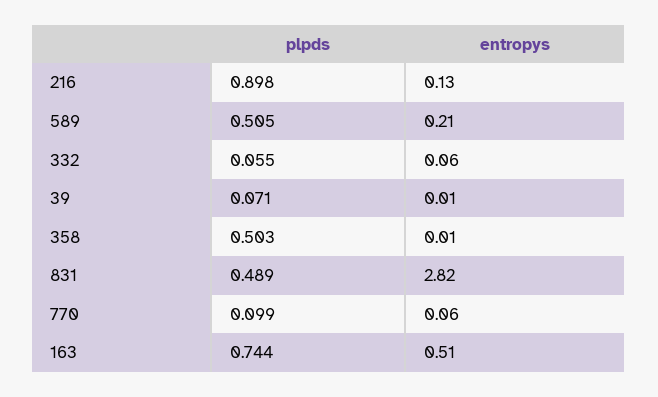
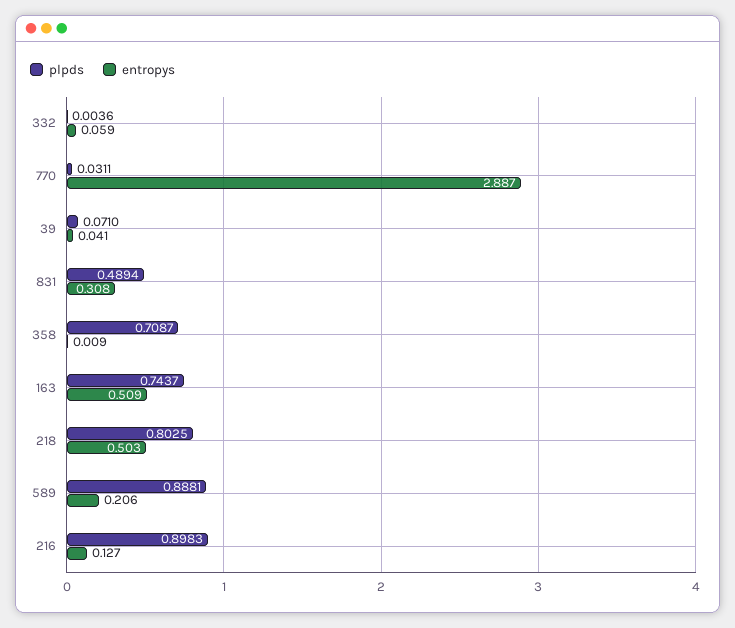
plpds, 589: 0.505 -> 0.8881
plpds, 332: 0.055 -> 0.0036
entropys, 39: 0.01 -> 0.041
plpds, 358: 0.503 -> 0.7087
entropys, 831: 2.82 -> 0.308
plpds, 770: 0.099 -> 0.0311
entropys, 770: 0.06 -> 2.887
plpds, 218: none -> 0.8025
entropys, 218: none -> 0.503

